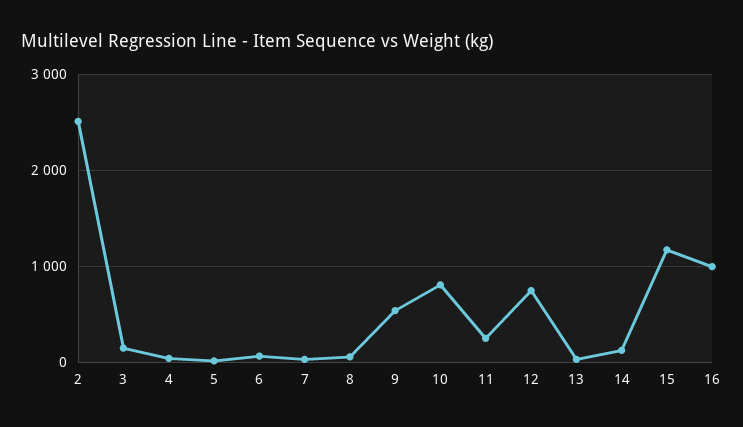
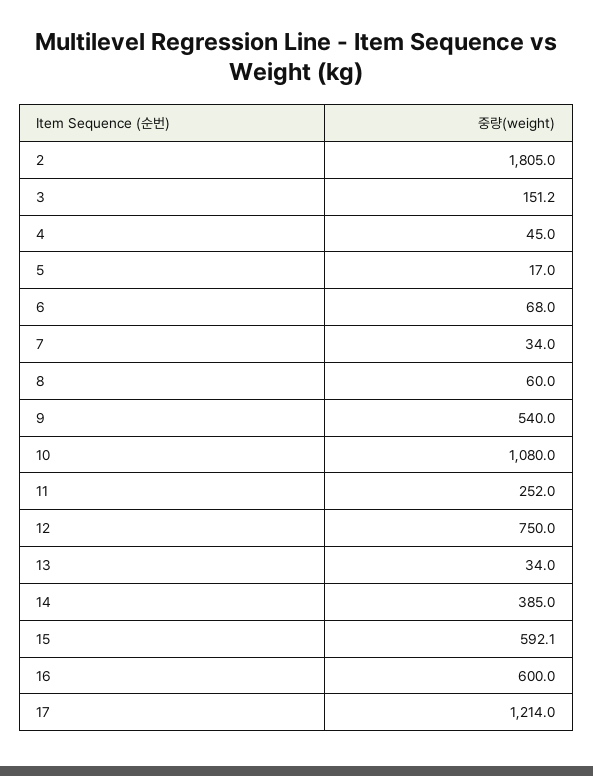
2: 2500 -> 1805
10: 800 -> 1080
14: 100 -> 385
15: 1200 -> 592.1
16: 1000 -> 600
17: none -> 1214

